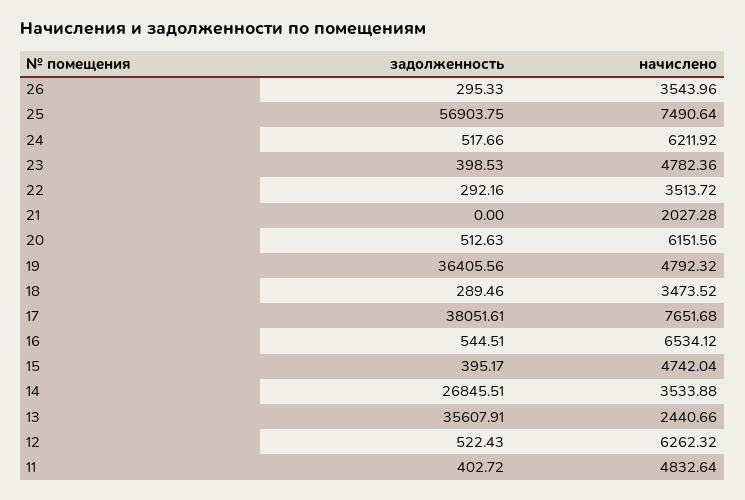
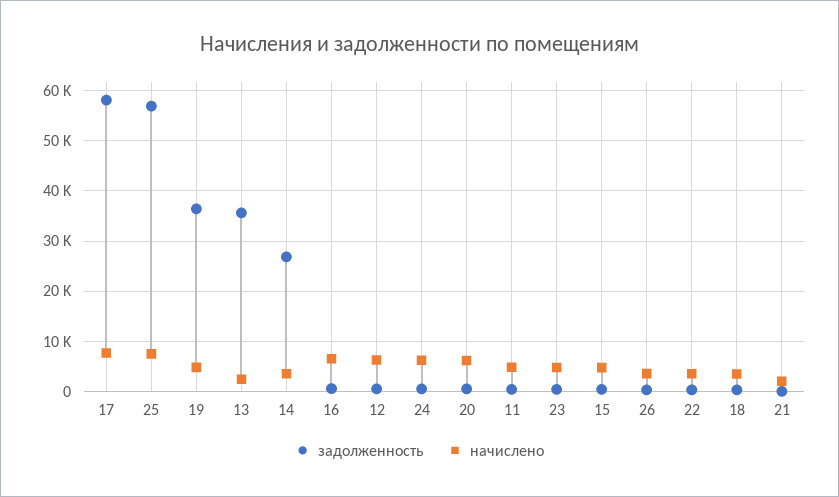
задолженность, 17: 38051.61 -> 58000

